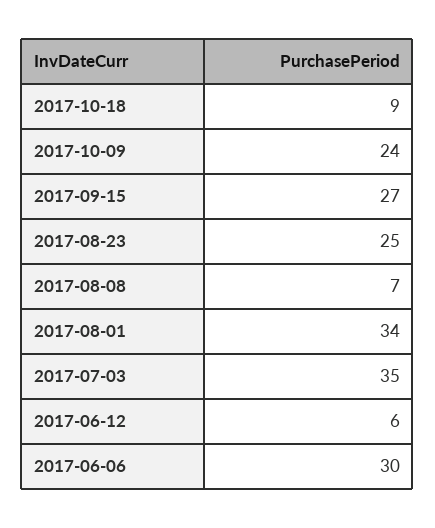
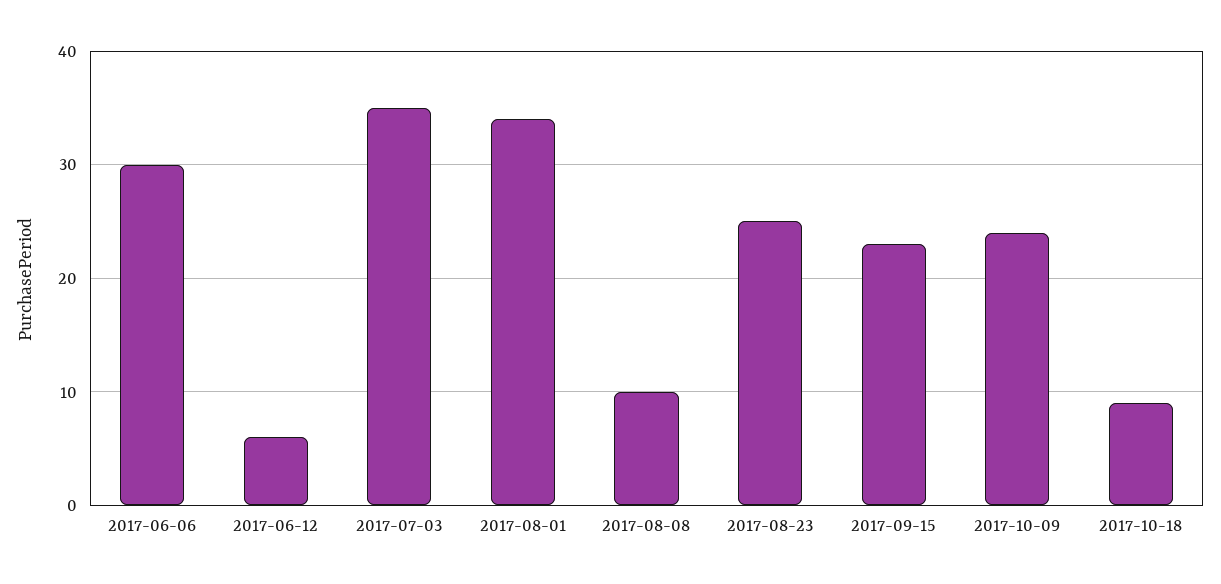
2017-09-15: 27 -> 23
2017-08-08: 7 -> 10

